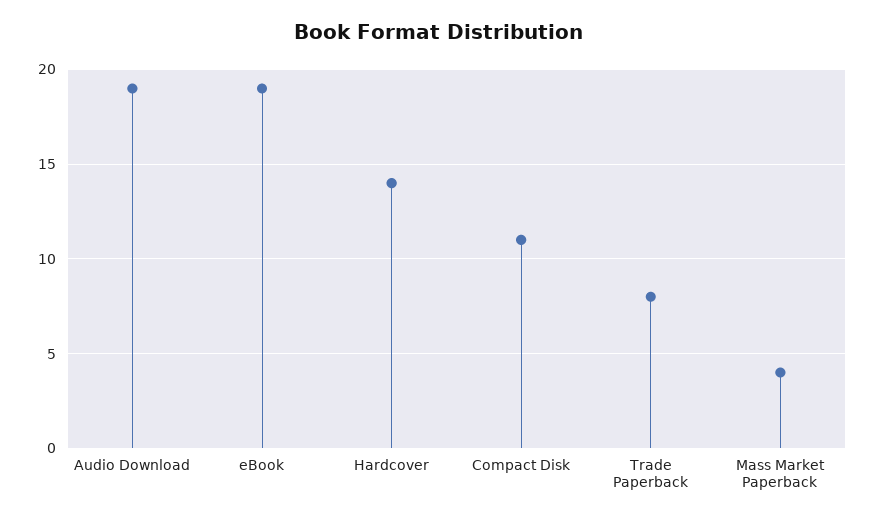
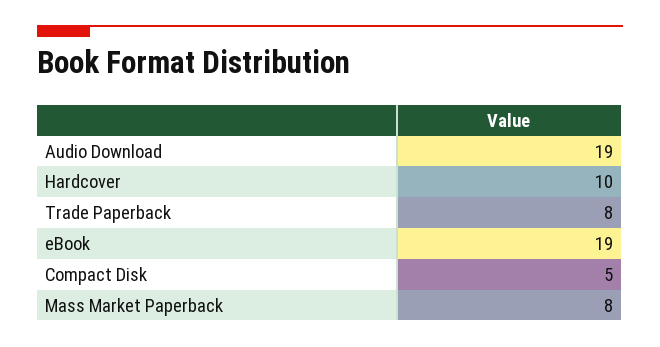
Hardcover: 14 -> 10
Compact Disk: 11 -> 5
Mass Market Paperback: 4 -> 8

